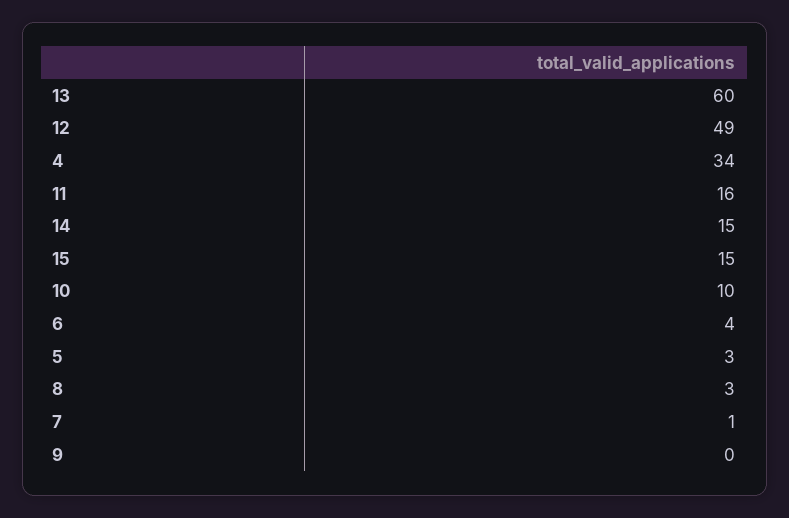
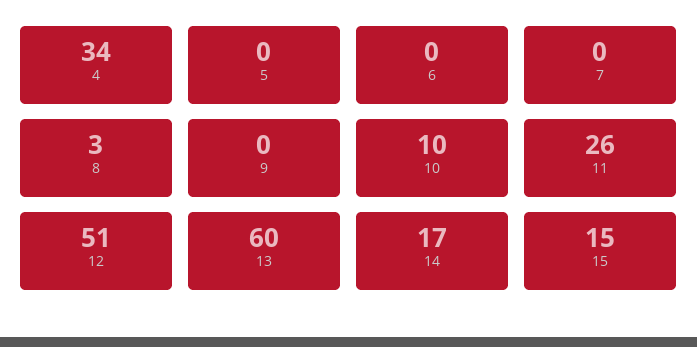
12: 49 -> 51
11: 16 -> 26
14: 15 -> 17
6: 4 -> 0
5: 3 -> 0
7: 1 -> 0

